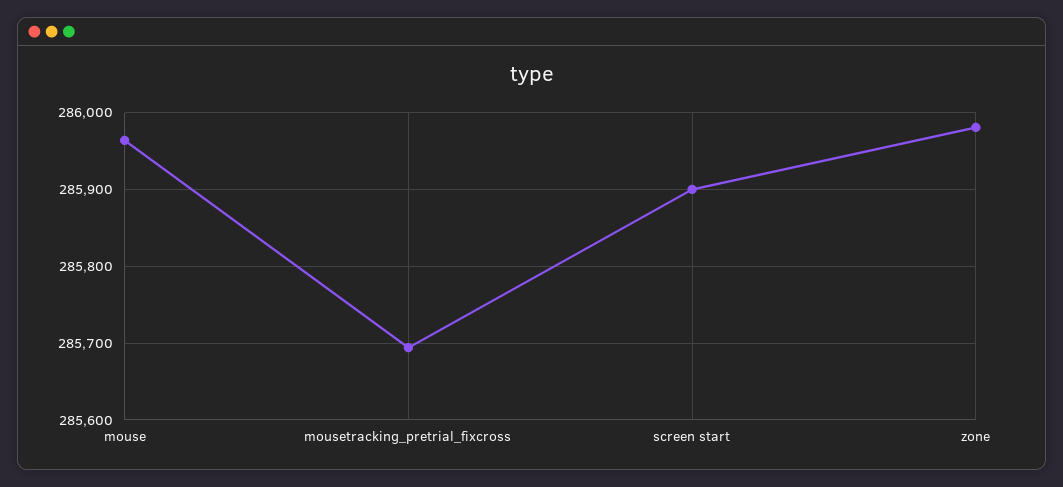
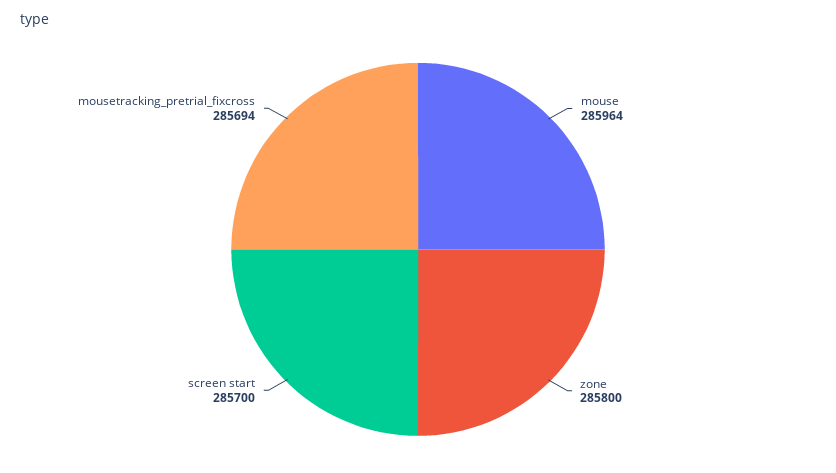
screen start: 285900 -> 285700
zone: 285980 -> 285800

